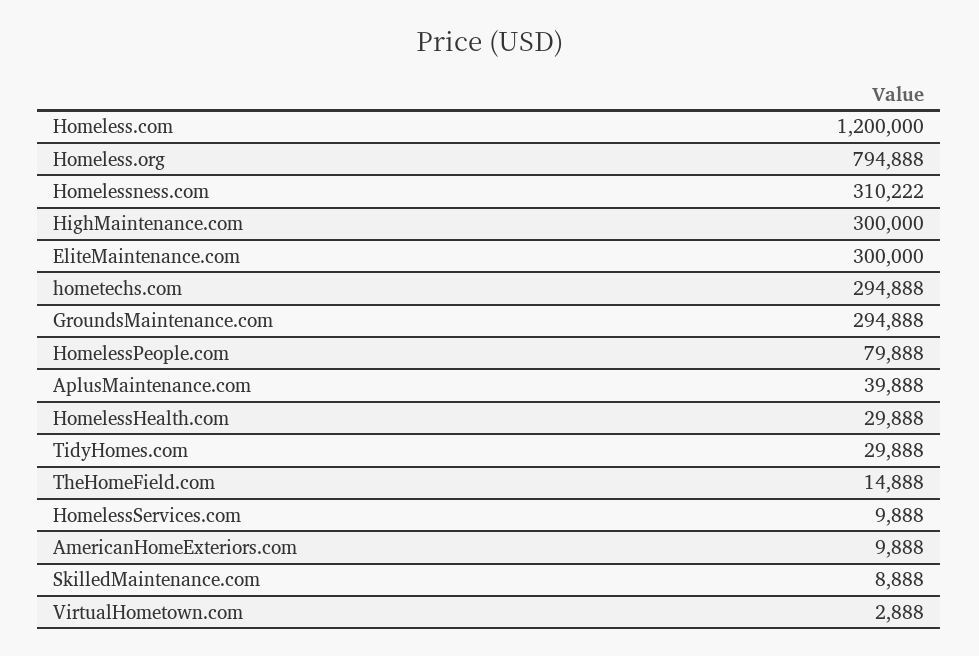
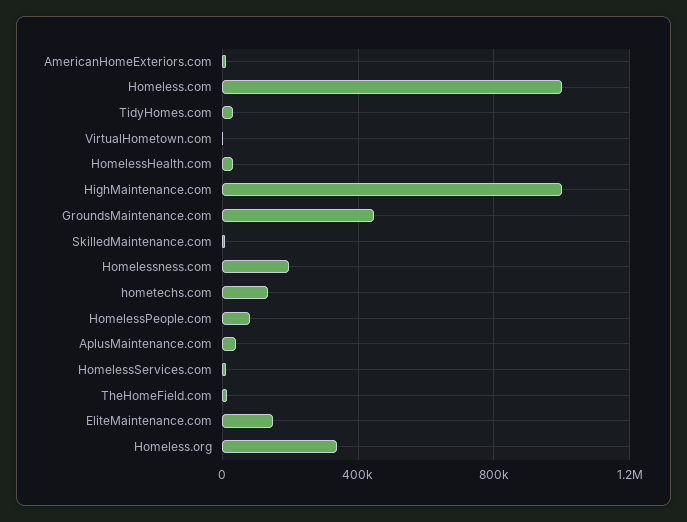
Homeless.com: 1200000 -> 1000000
Homeless.org: 794888 -> 350000
Homelessness.com: 310222 -> 200000
HighMaintenance.com: 300000 -> 1000000
EliteMaintenance.com: 300000 -> 150000
hometechs.com: 294888 -> 150000
GroundsMaintenance.com: 294888 -> 450000

